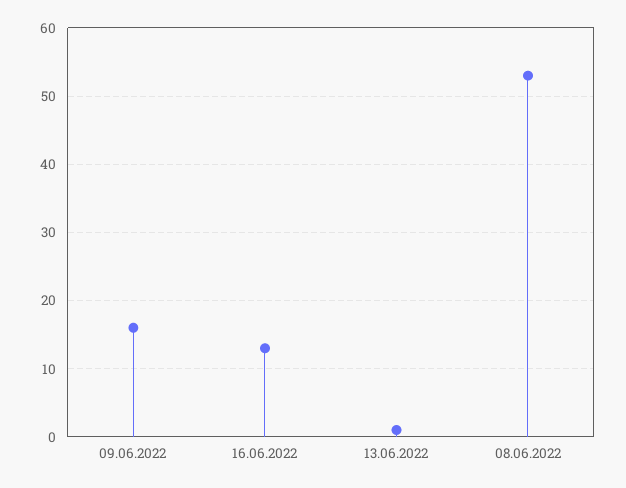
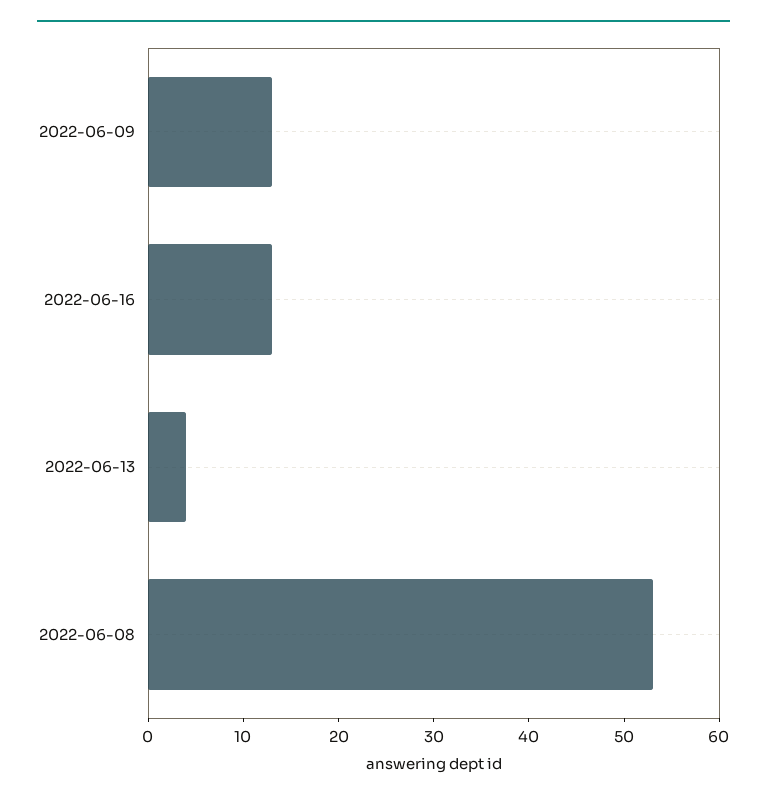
09.06.2022: 16 -> 13
13.06.2022: 1 -> 4

